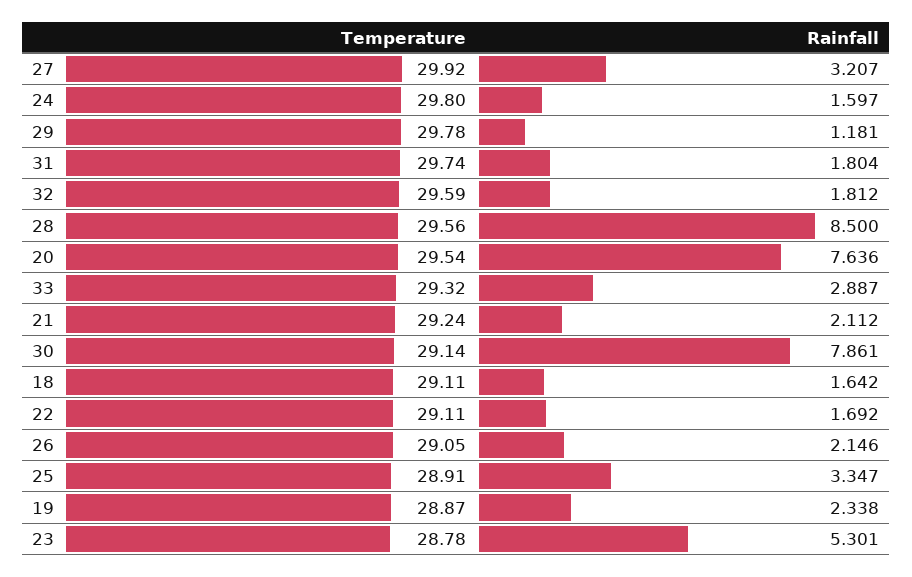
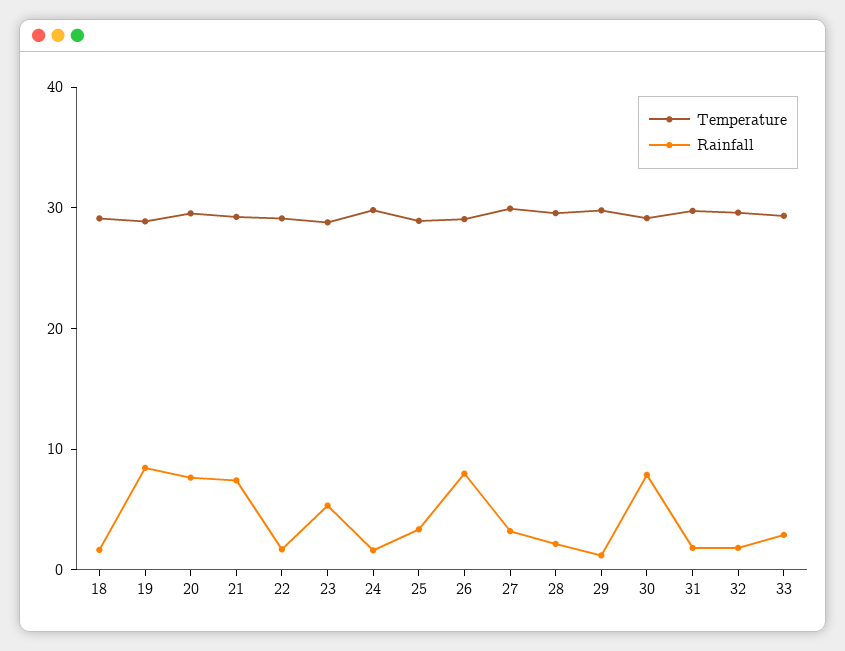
Rainfall, 28: 8.5 -> 2
Rainfall, 21: 2.112 -> 8
Rainfall, 26: 2.146 -> 8
Rainfall, 19: 2.338 -> 8

